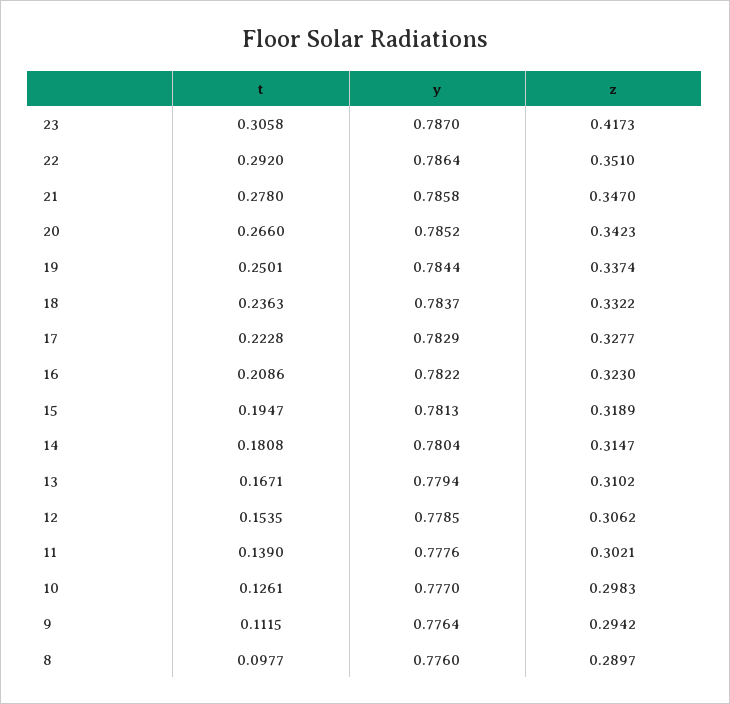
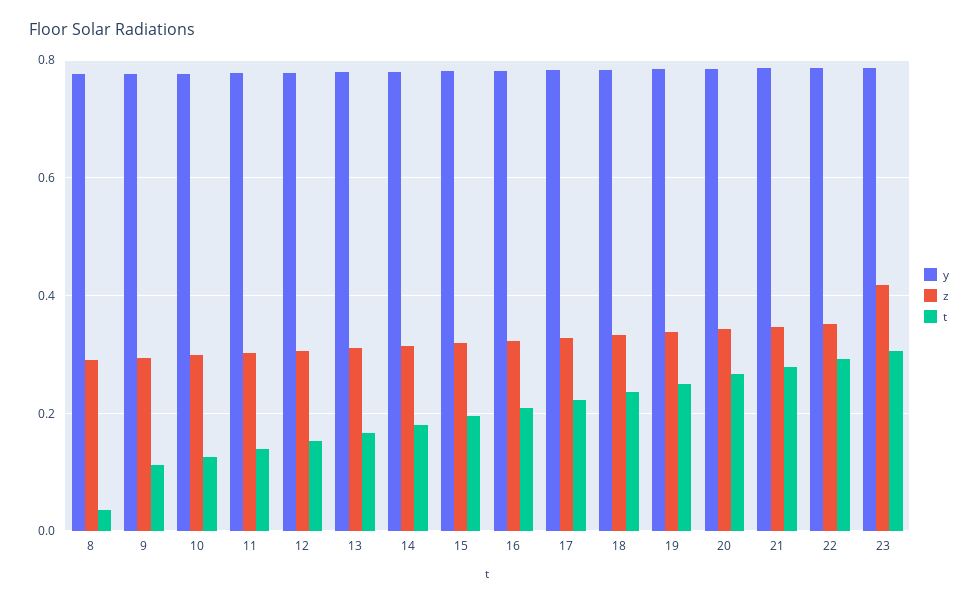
t, 8: 0.0977 -> 0.04

